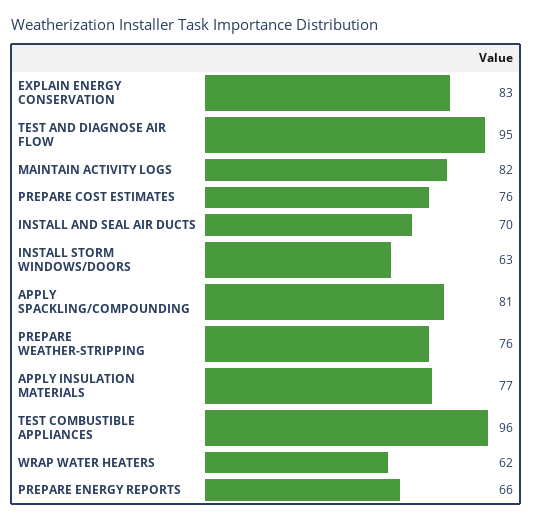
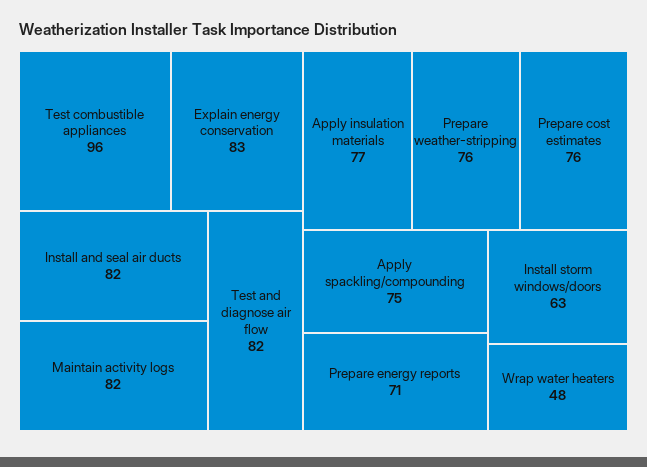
TEST AND DIAGNOSE AIR FLOW: 95 -> 82
INSTALL AND SEAL AIR DUCTS: 70 -> 82
APPLY SPACKLING/COMPOUNDING: 81 -> 75
WRAP WATER HEATERS: 62 -> 48
PREPARE ENERGY REPORTS: 66 -> 71

